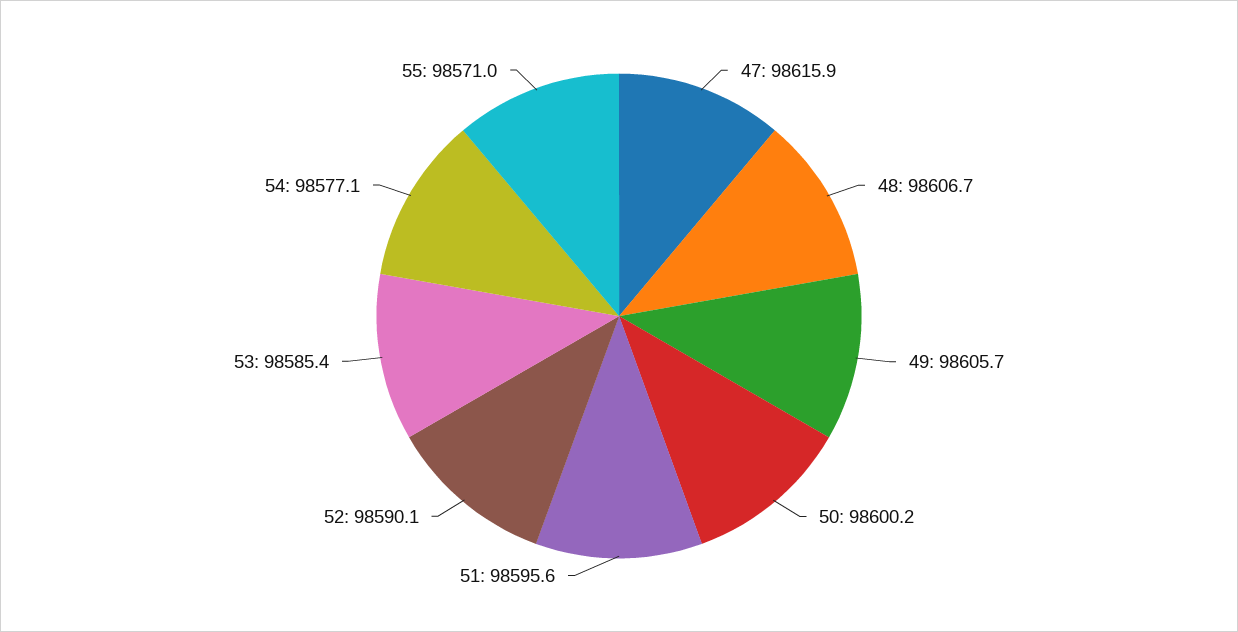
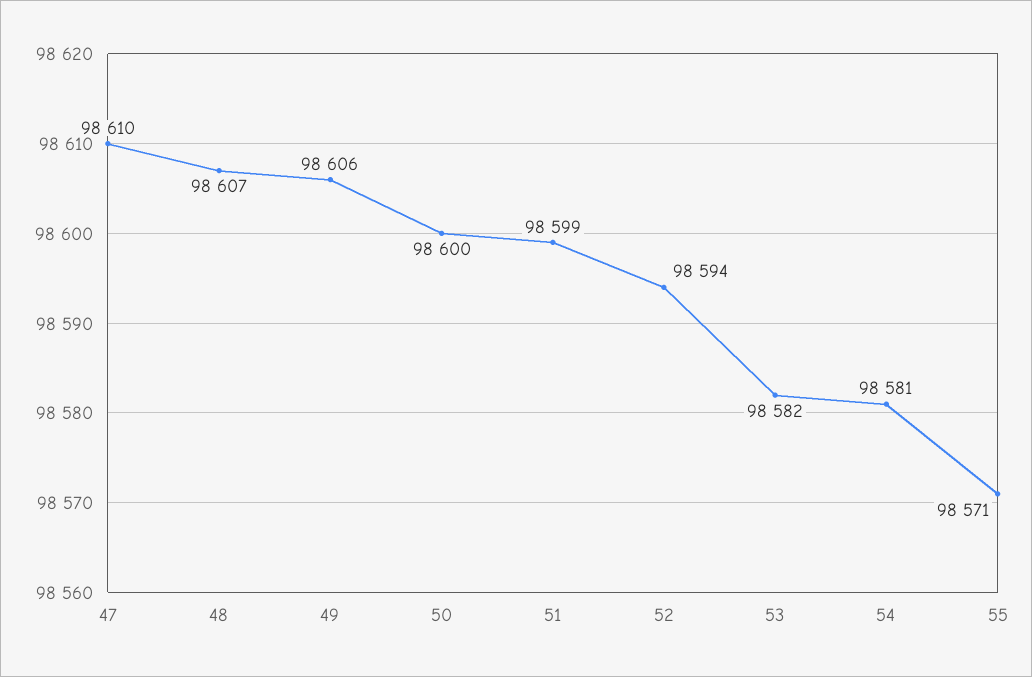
47: 98615.9 -> 98610
51: 98595.6 -> 98599
52: 98590.1 -> 98594
53: 98585.4 -> 98582
54: 98577.1 -> 98581

